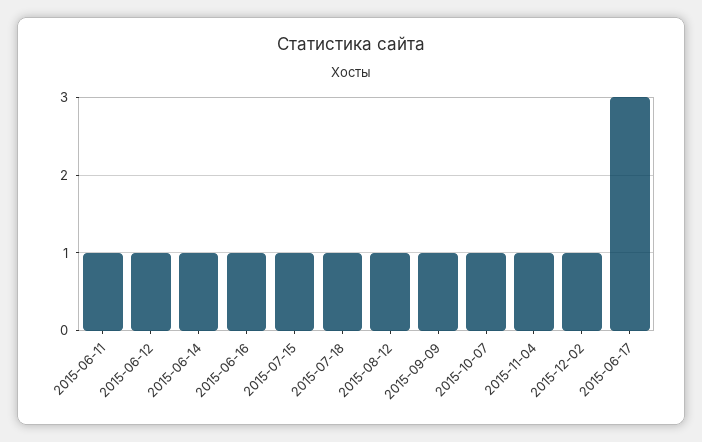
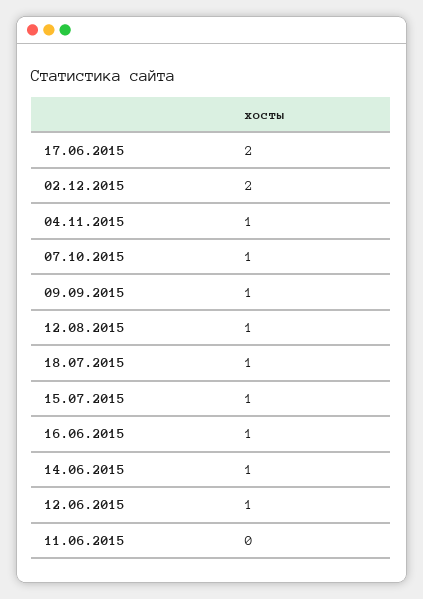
2015-06-11: 1 -> 0
2015-12-02: 1 -> 2
2015-06-17: 3 -> 2

